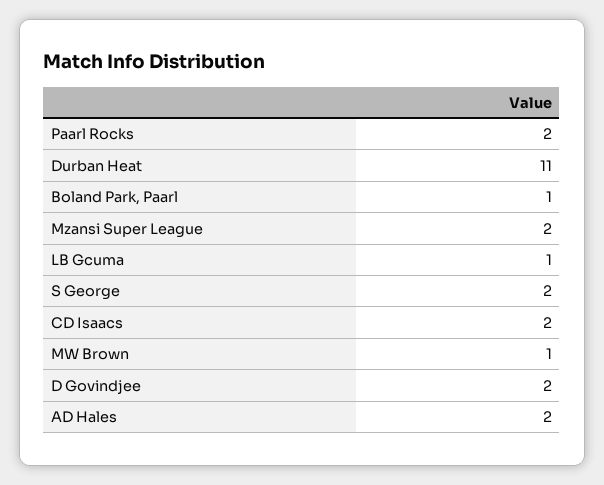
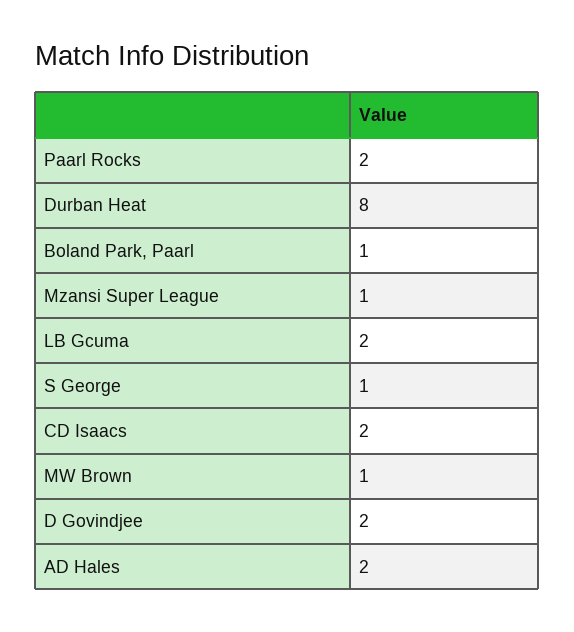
Durban Heat: 11 -> 8
Mzansi Super League: 2 -> 1
LB Gcuma: 1 -> 2
S George: 2 -> 1

